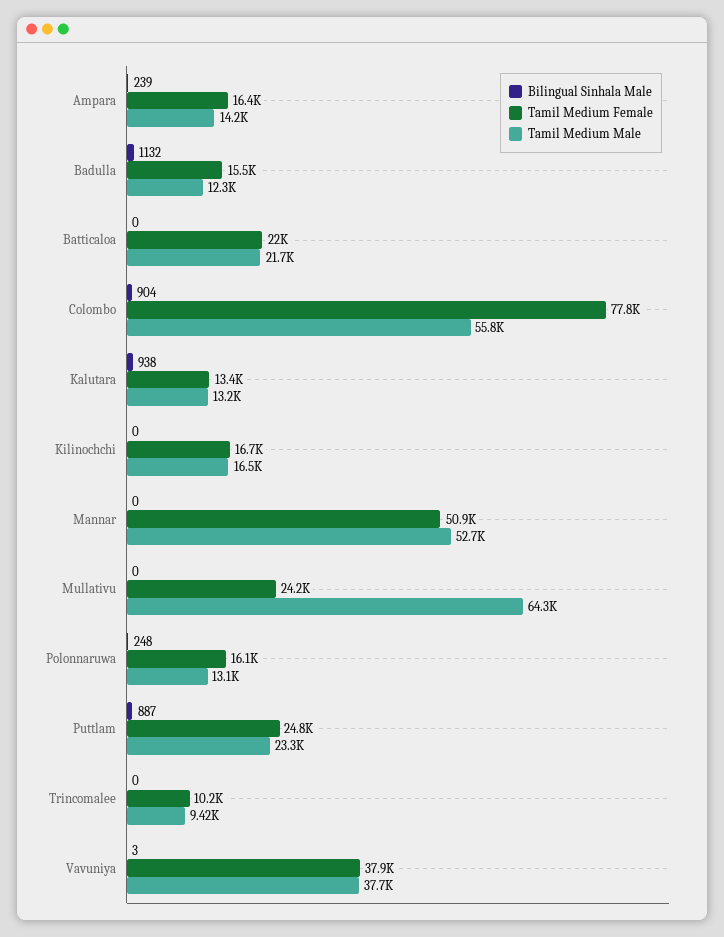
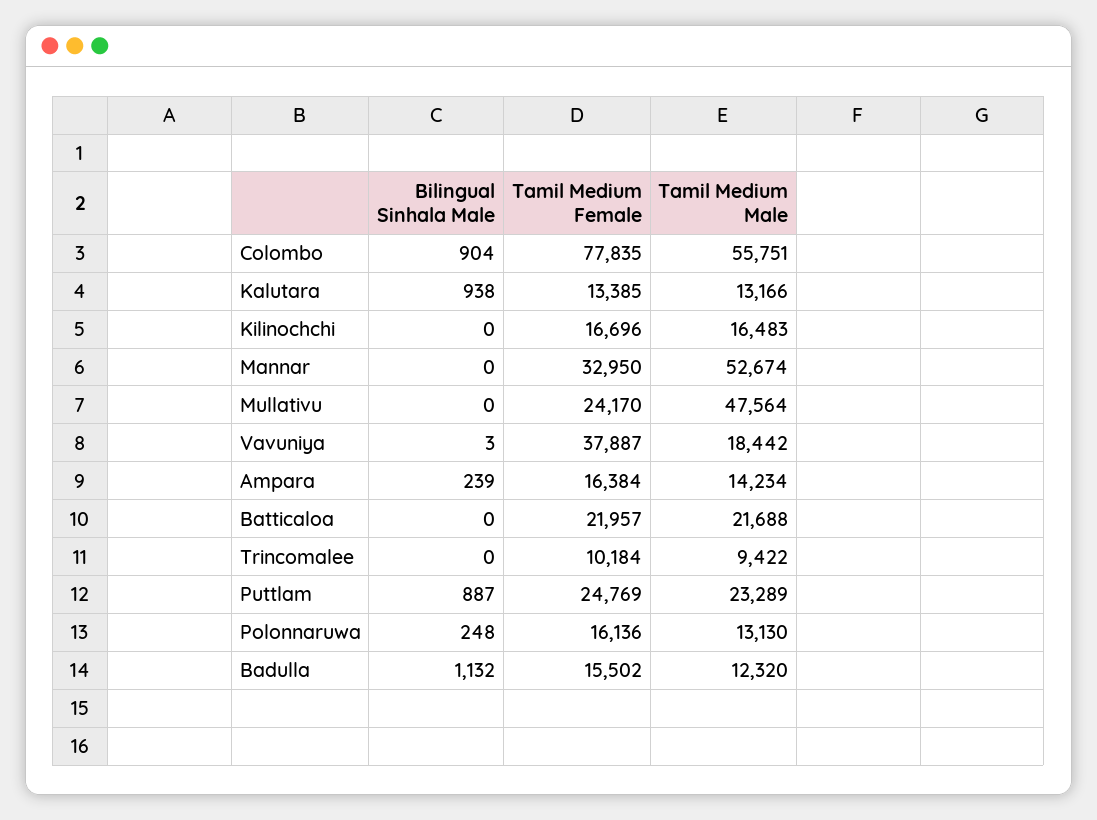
Tamil Medium Female, Mannar: 50900 -> 32950
Tamil Medium Male, Mullativu: 64300 -> 47564
Tamil Medium Male, Vavuniya: 37700 -> 18442

